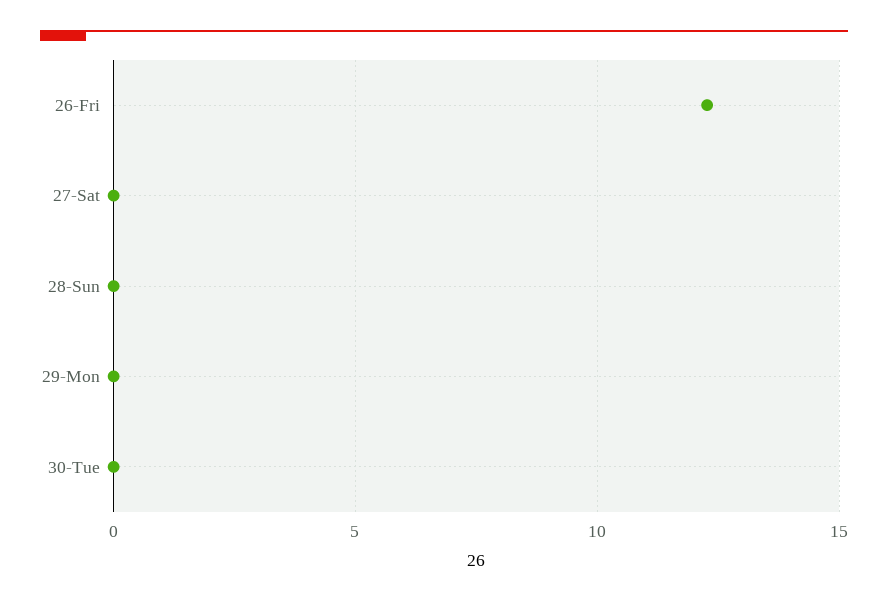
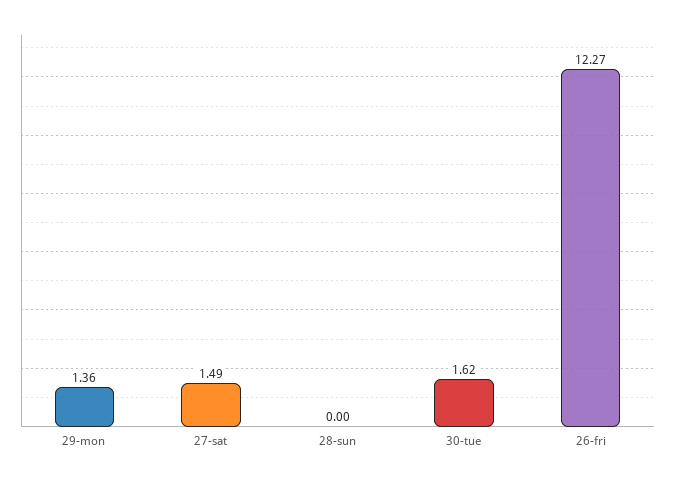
27-Sat: 0 -> 1.49
29-Mon: 0 -> 1.36
30-Tue: 0 -> 1.62

